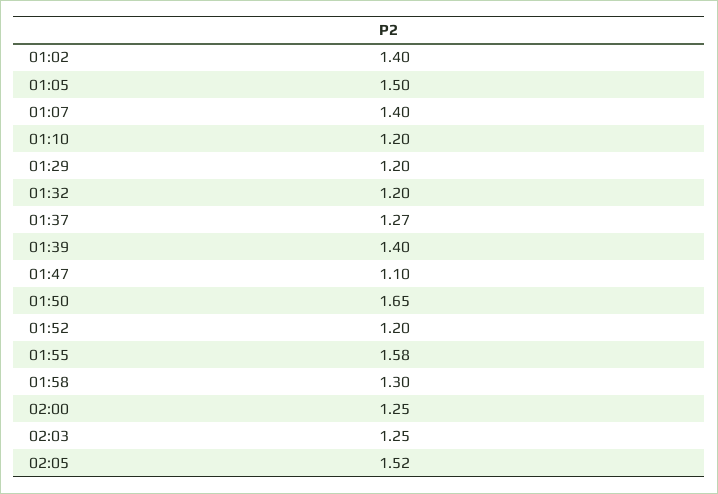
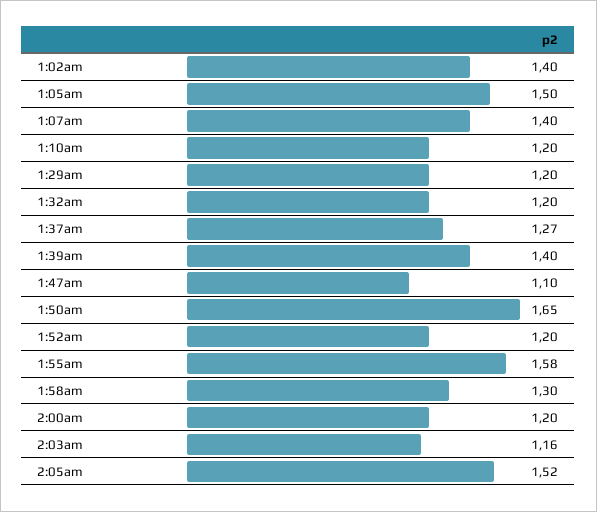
02:00: 1.25 -> 1.2
02:03: 1.25 -> 1.16

